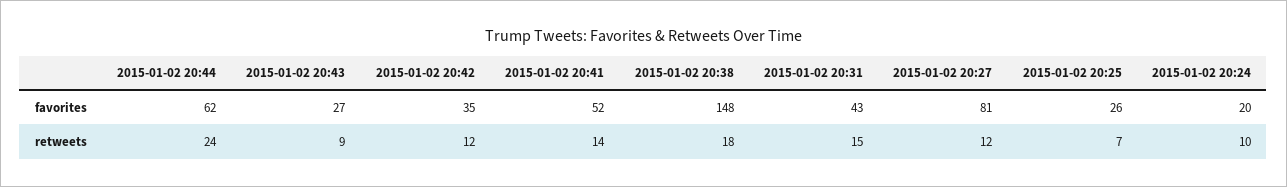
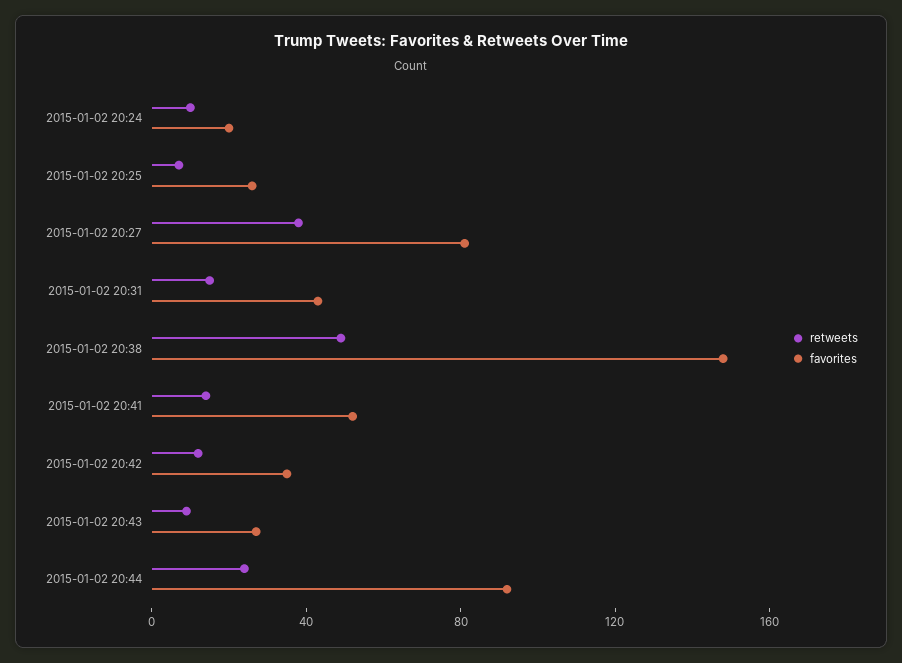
favorites, 2015-01-02 20:44: 62 -> 90
retweets, 2015-01-02 20:38: 18 -> 50
retweets, 2015-01-02 20:27: 12 -> 40

